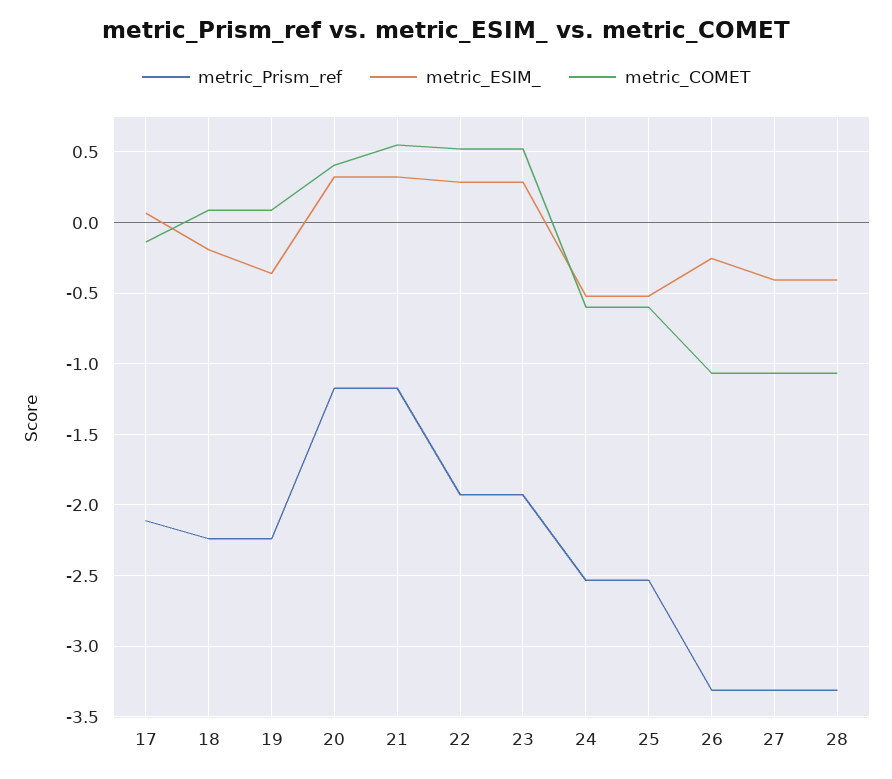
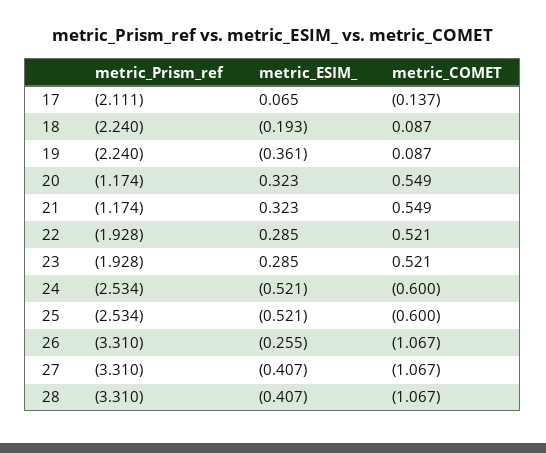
metric_COMET, 20: 0.4 -> 0.549

